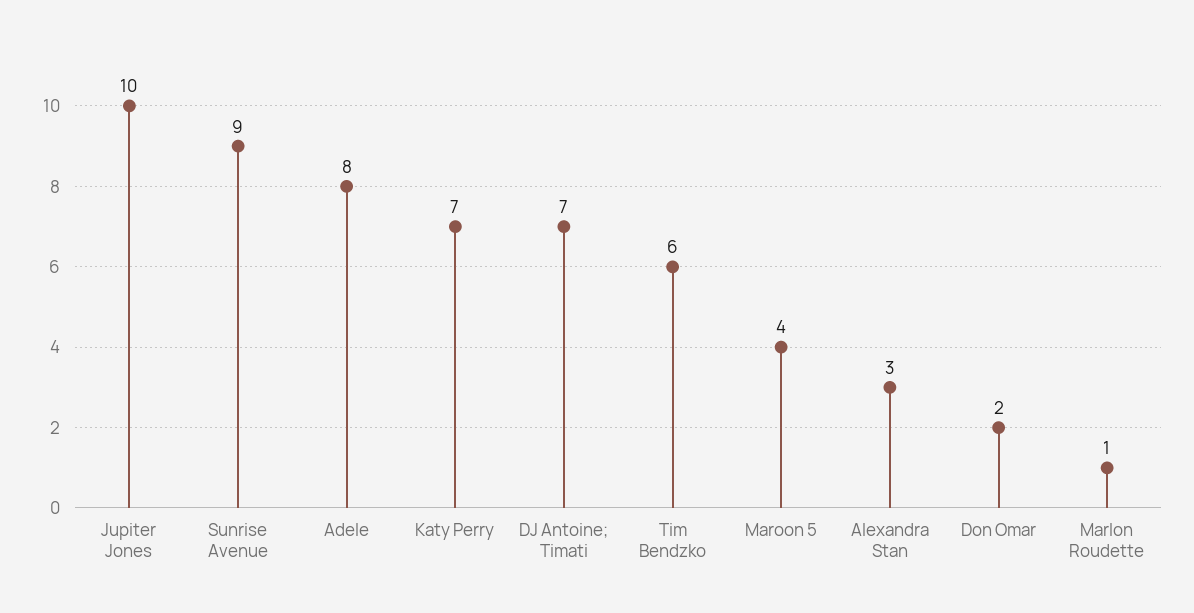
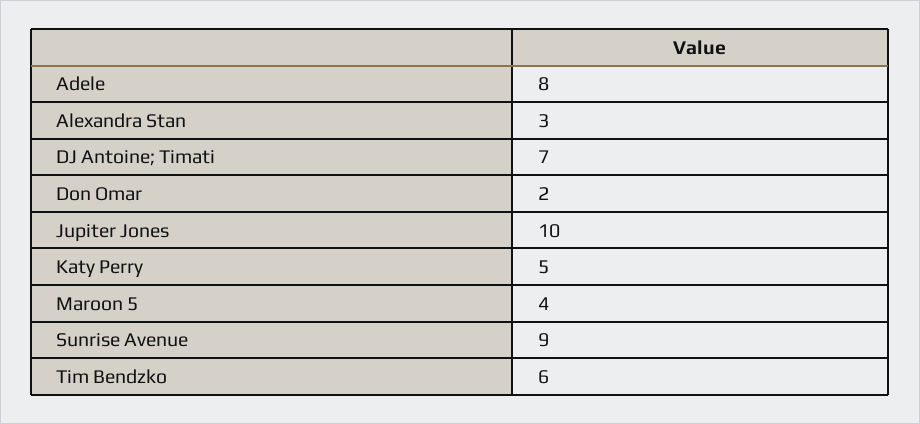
Katy Perry: 7 -> 5
Marlon Roudette: 1 -> none

